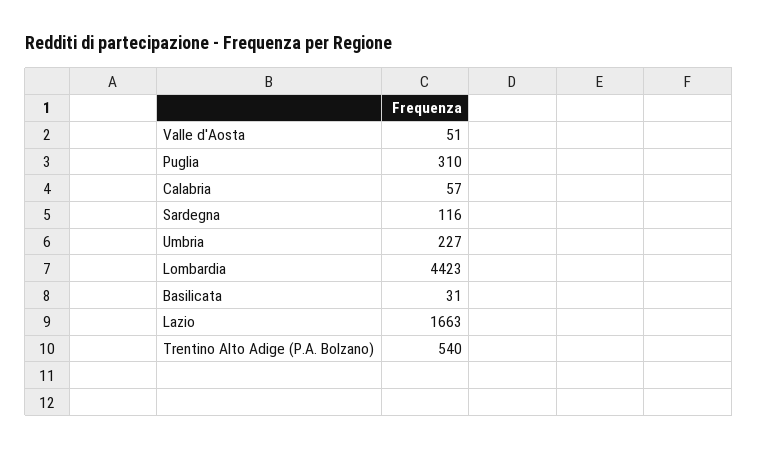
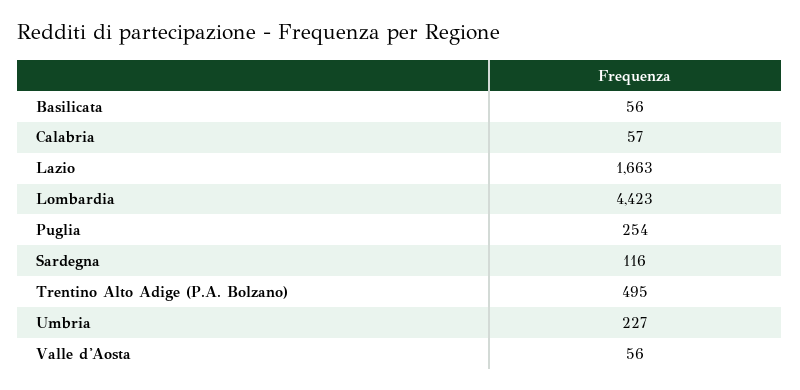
Valle d'Aosta: 51 -> 56
Puglia: 310 -> 254
Basilicata: 31 -> 56
Trentino Alto Adige (P.A. Bolzano): 540 -> 495

